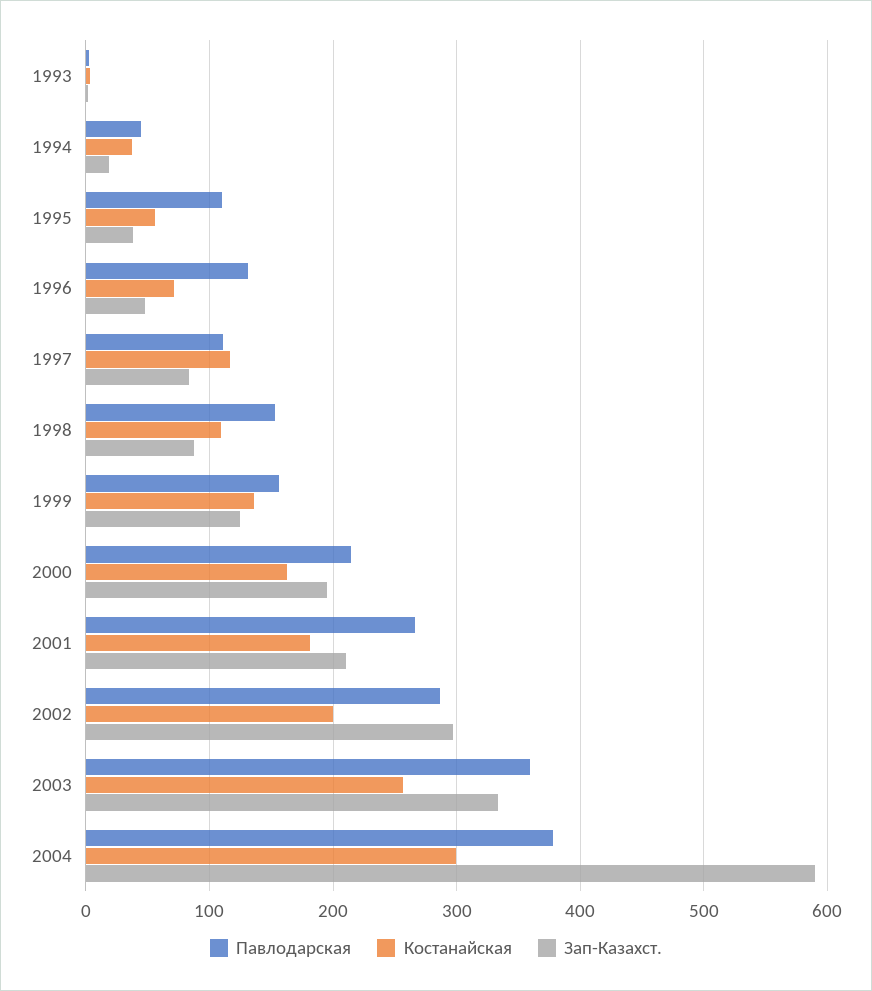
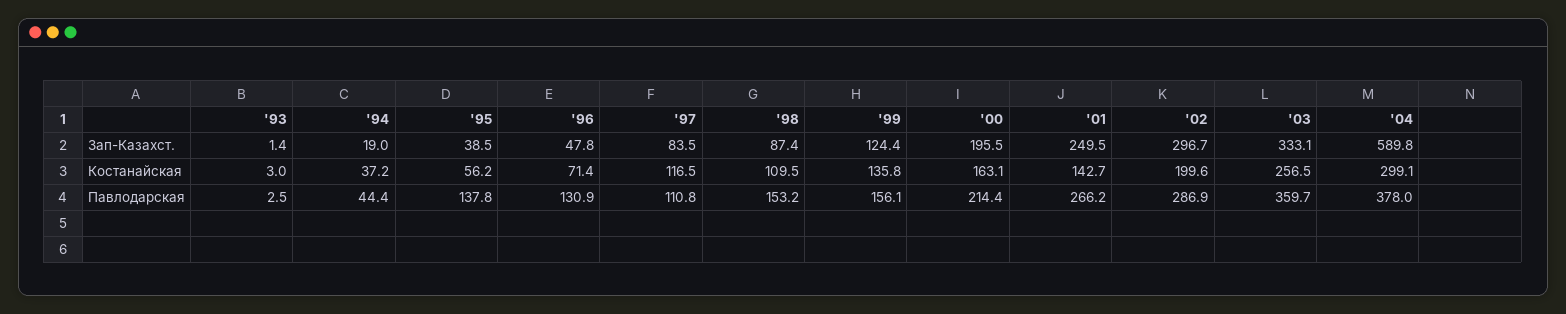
Павлодарская, 1995: 110 -> 137.8
Костанайская, 2001: 180 -> 142.7
Зап-Казахст., 2001: 210 -> 249.5

